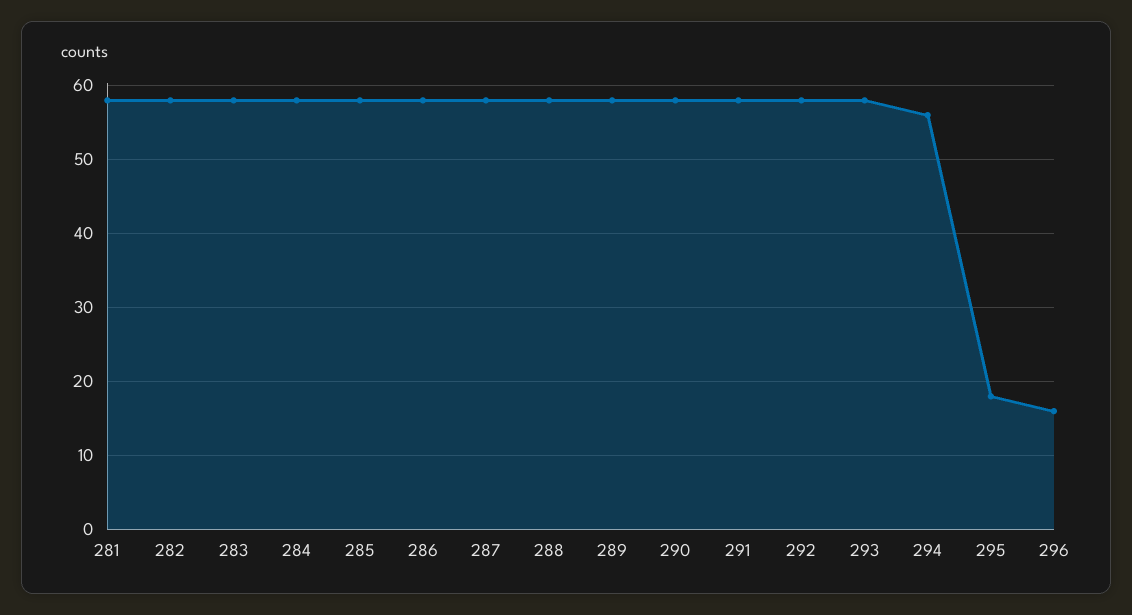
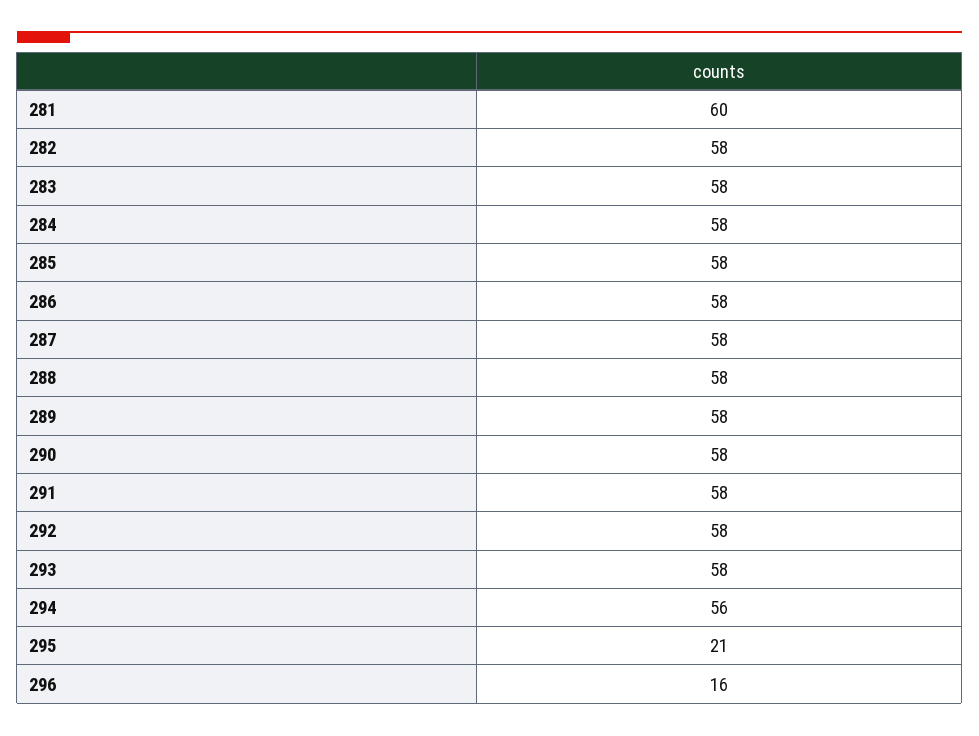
281: 58 -> 60
295: 18 -> 21

